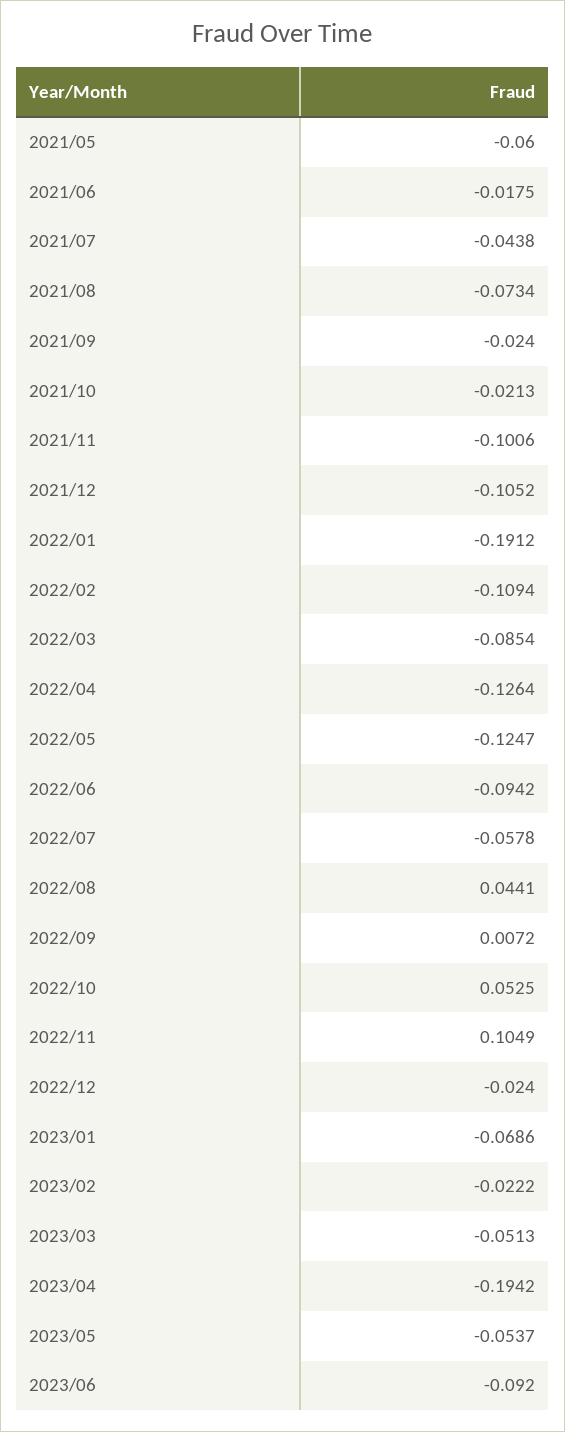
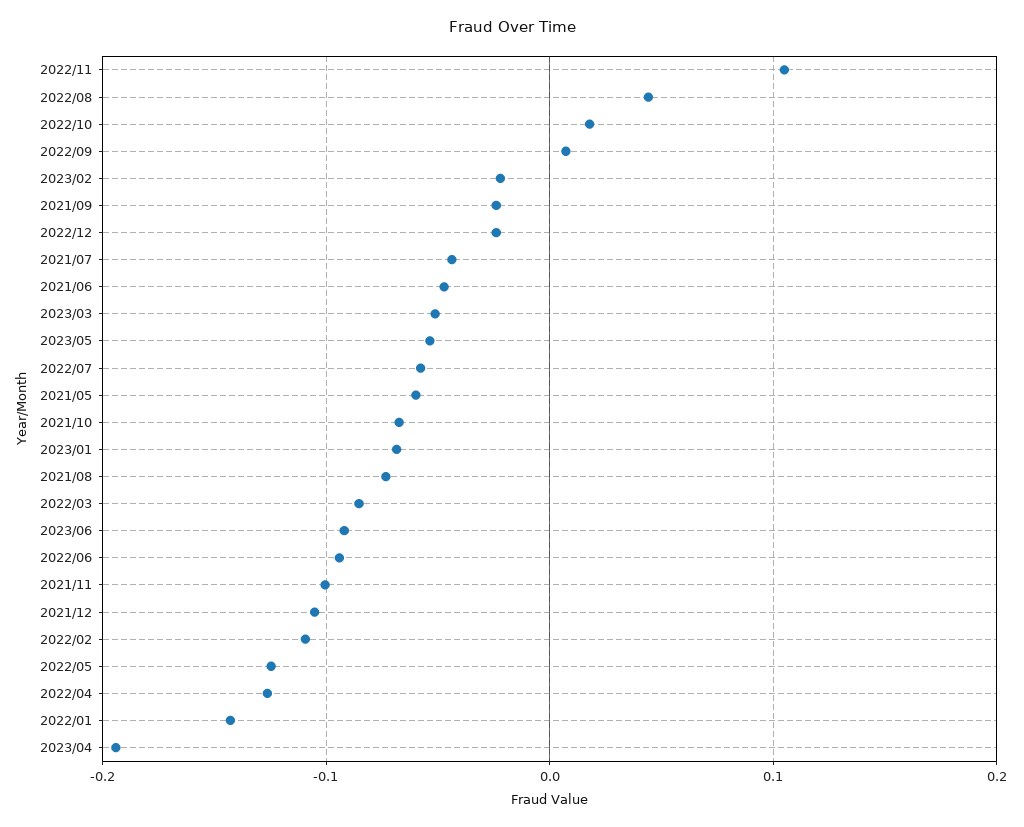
2021/06: -0.0175 -> -0.05
2021/10: -0.0213 -> -0.07
2022/01: -0.1912 -> -0.14
2022/10: 0.0525 -> 0.02

